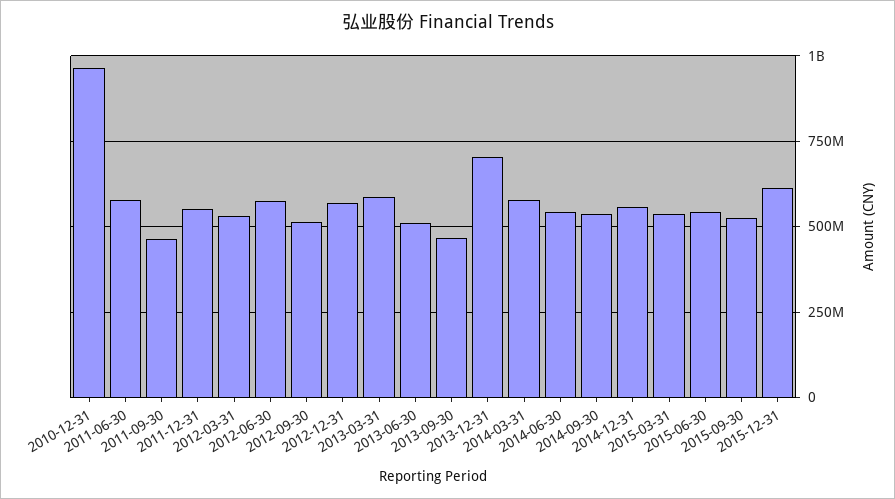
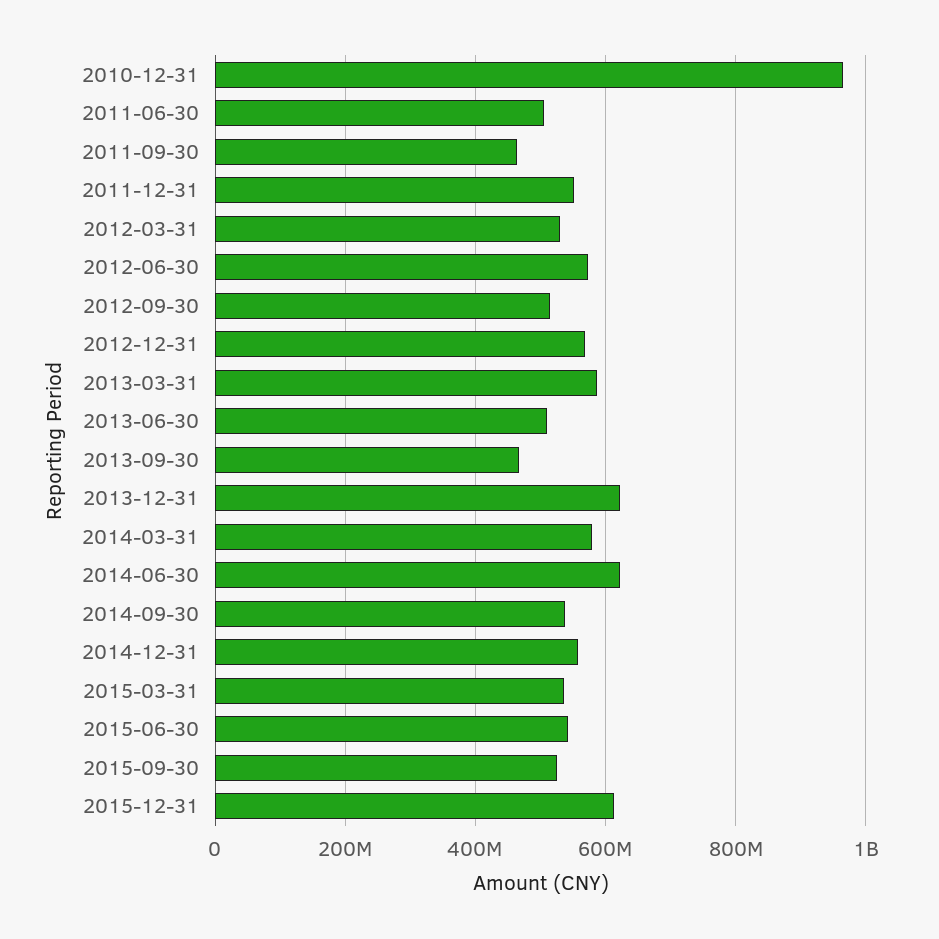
2011-06-30: 575000000 -> 500000000
2013-12-31: 700000000 -> 620000000
2014-06-30: 550000000 -> 620000000

